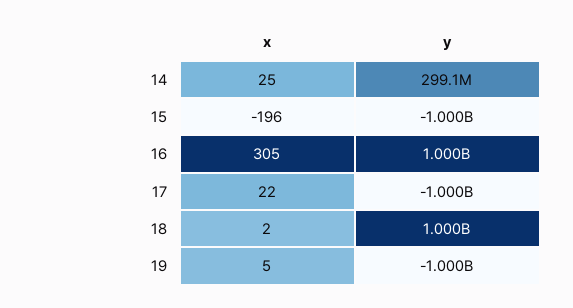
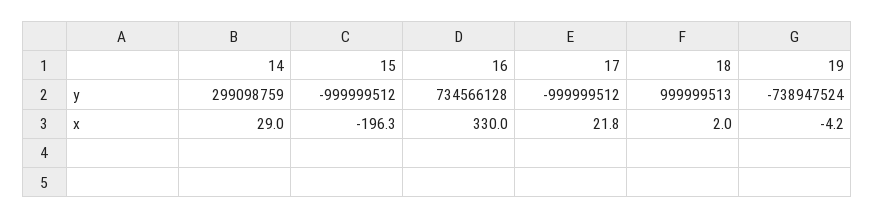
x, 14: 25 -> 29
x, 16: 305 -> 330
y, 16: 1000000000 -> 734566128
x, 19: 5 -> -4.2
y, 19: -1000000000 -> -738947524

